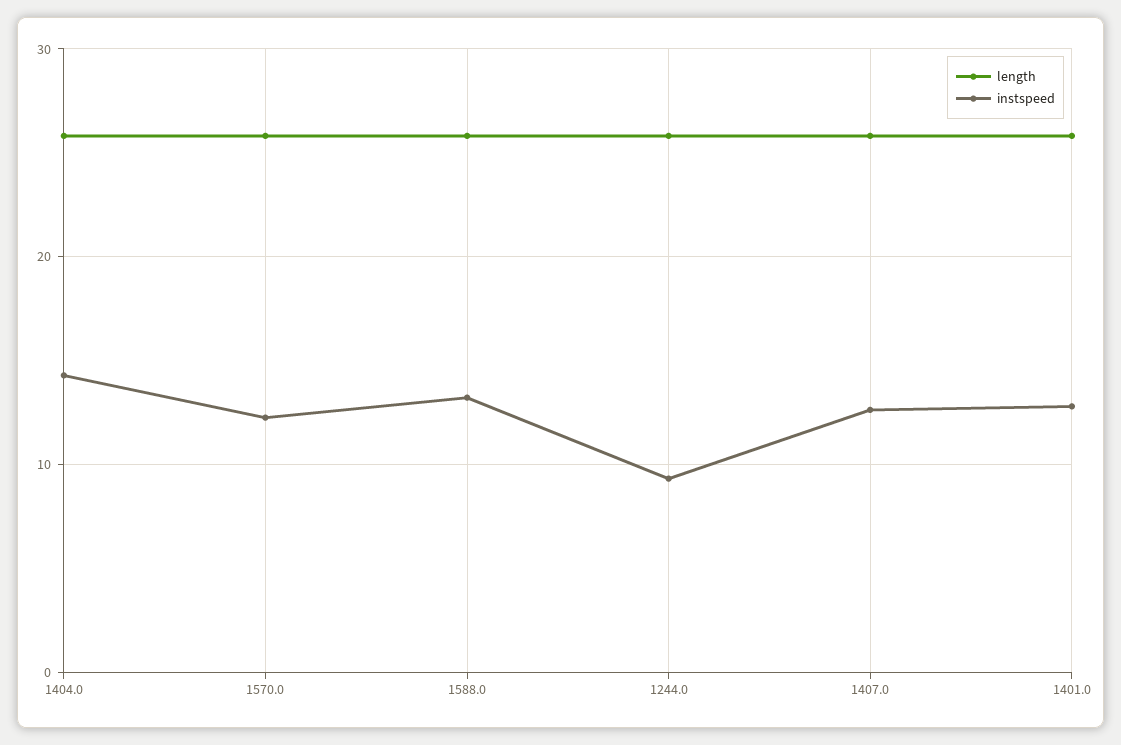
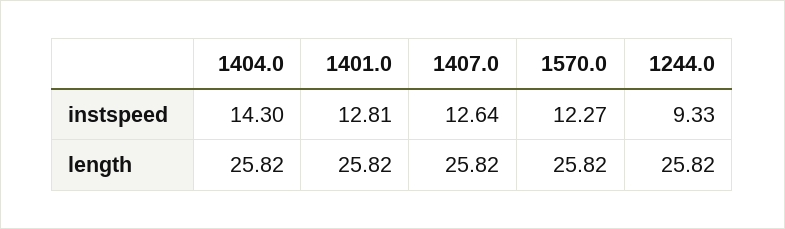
length, 1588.0: 26 -> none
instspeed, 1588.0: 13 -> none

